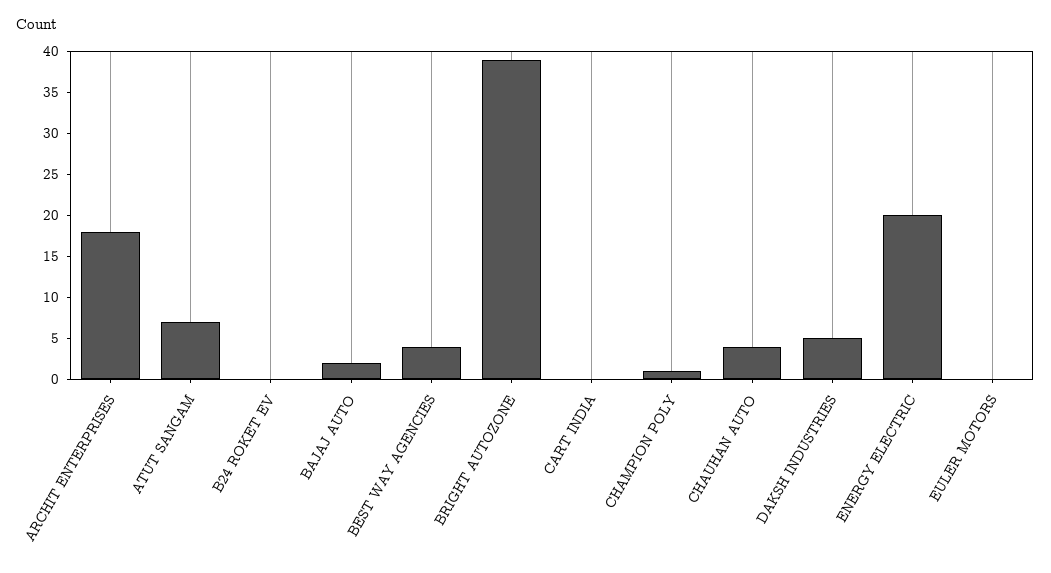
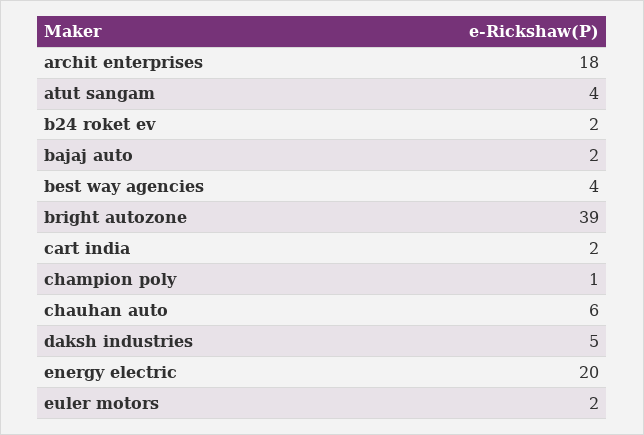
ATUT SANGAM: 7 -> 4
B24 ROKET EV: 0 -> 2
CART INDIA: 0 -> 2
CHAUHAN AUTO: 4 -> 6
EULER MOTORS: 0 -> 2

